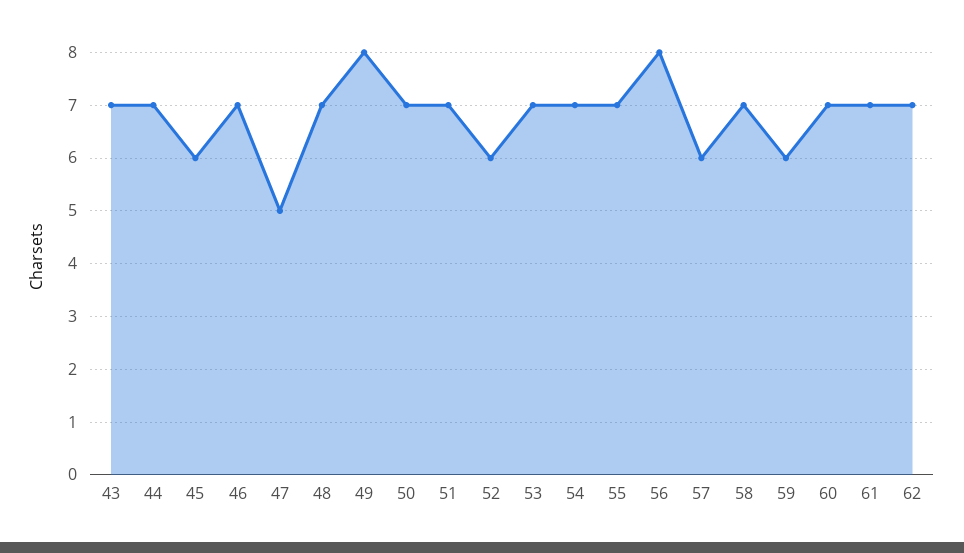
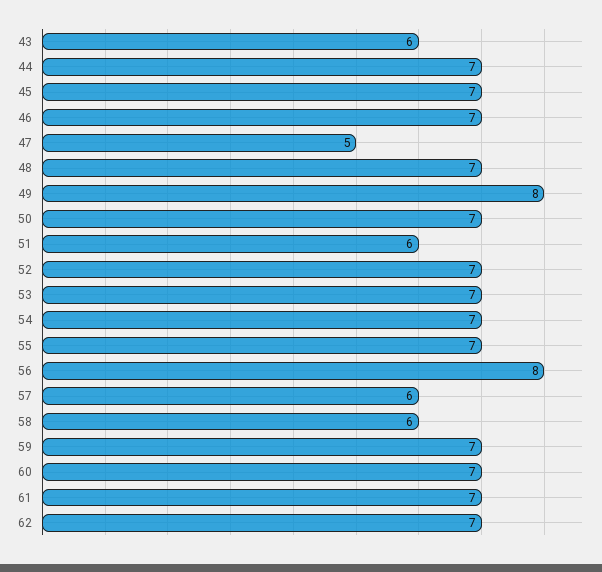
43: 7 -> 6
45: 6 -> 7
51: 7 -> 6
52: 6 -> 7
58: 7 -> 6
59: 6 -> 7

